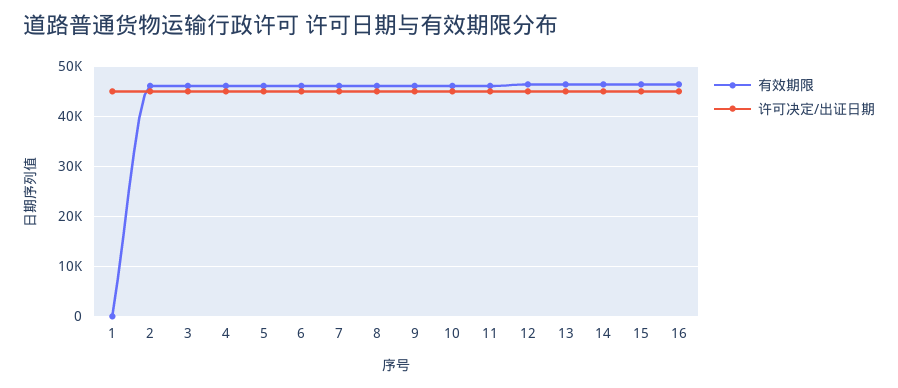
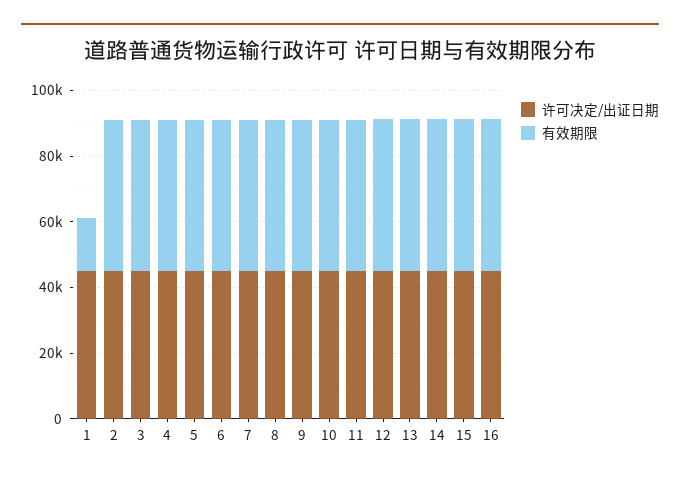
有效期限, 1: 0 -> 15000

